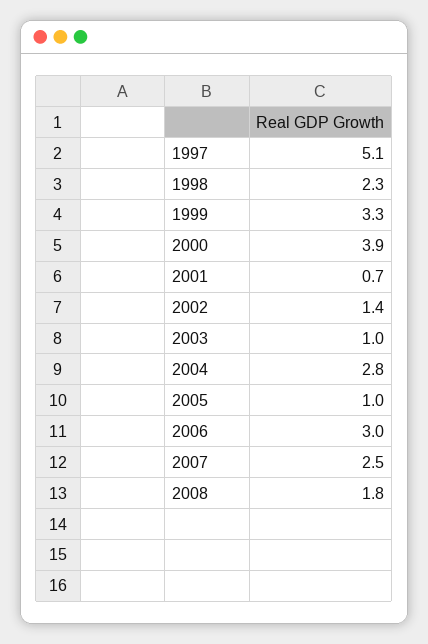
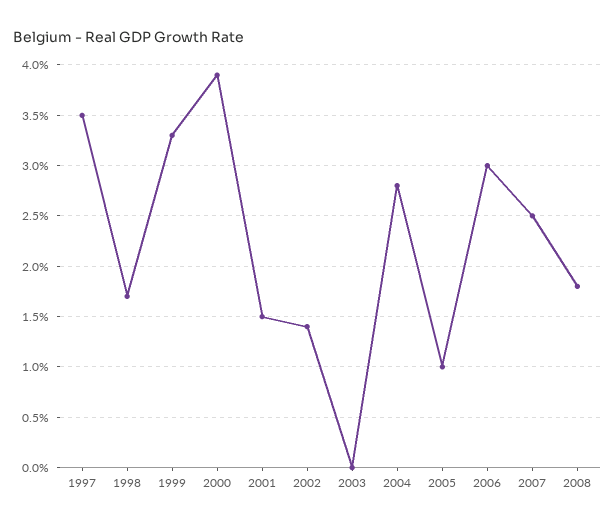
1997: 5.1 -> 3.5
1998: 2.3 -> 1.7
2001: 0.7 -> 1.5
2003: 1 -> 0

